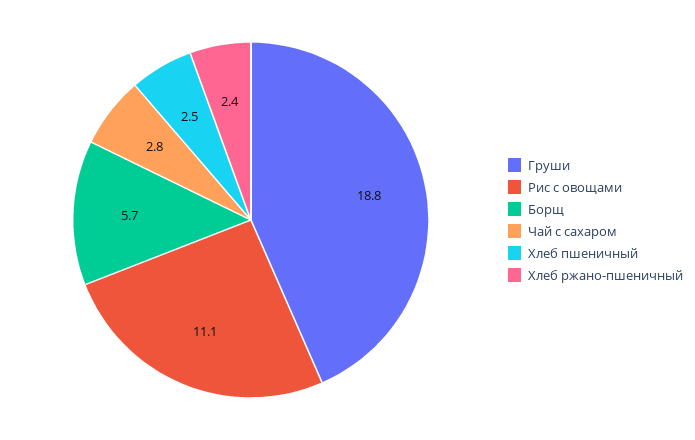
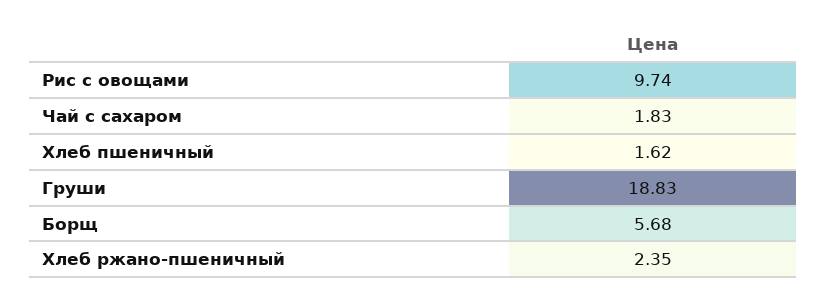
Рис с овощами: 11.1 -> 9.74
Чай с сахаром: 2.8 -> 1.83
Хлеб пшеничный: 2.5 -> 1.62

